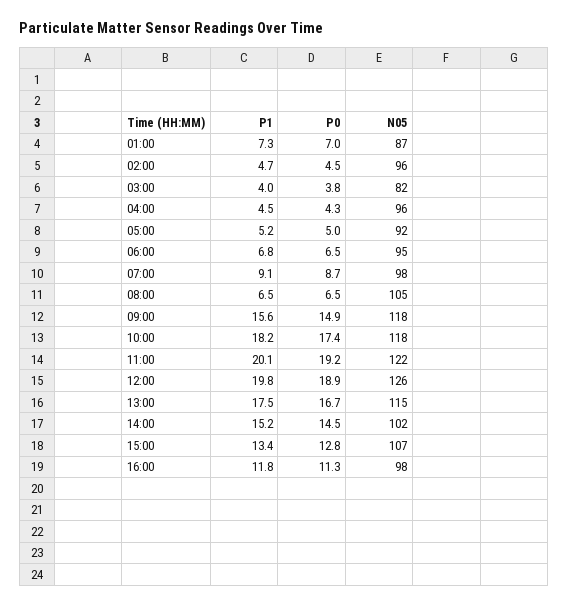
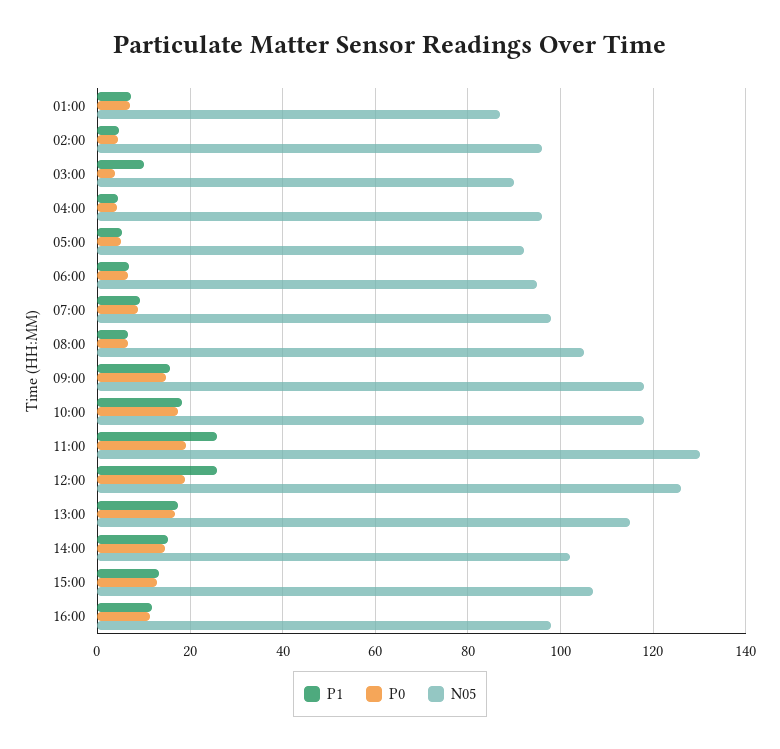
P1, 03:00: 4 -> 10
N05, 03:00: 82 -> 90
P1, 11:00: 20.1 -> 26
N05, 11:00: 122 -> 130
P1, 12:00: 19.8 -> 26

